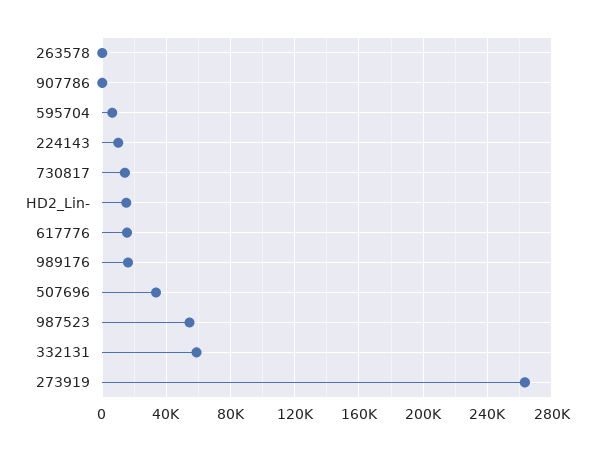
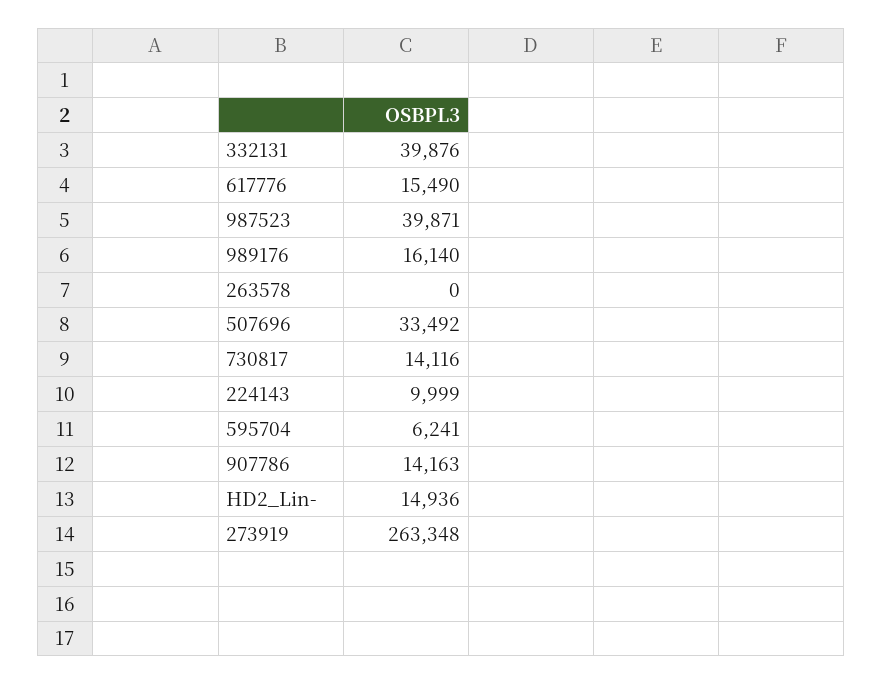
907786: 0 -> 14163
987523: 55000 -> 39871
332131: 60000 -> 39876

